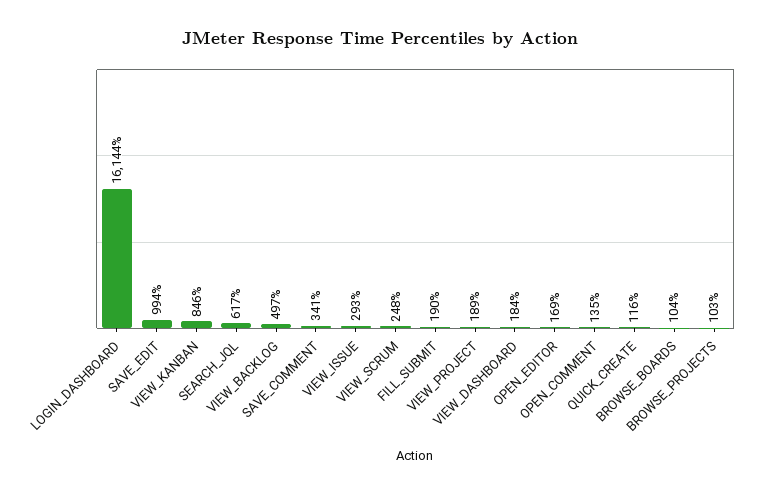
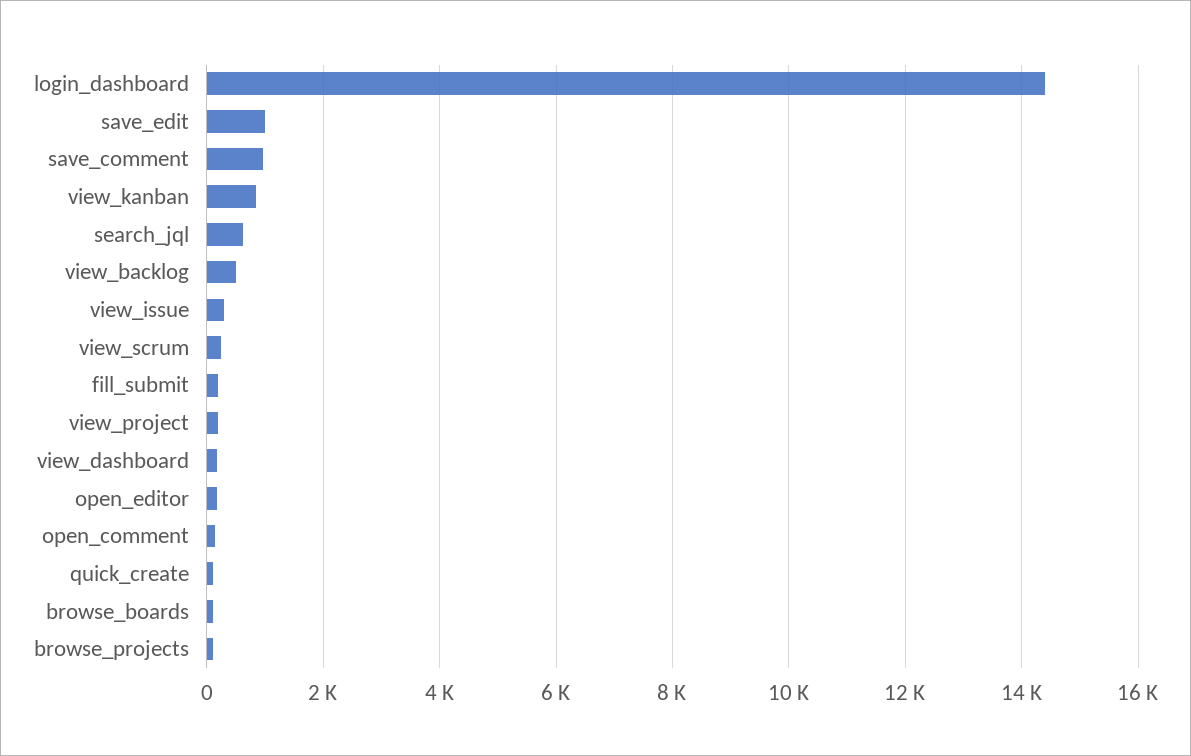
LOGIN_DASHBOARD: 16144 -> 14400
SAVE_COMMENT: 341 -> 1000

